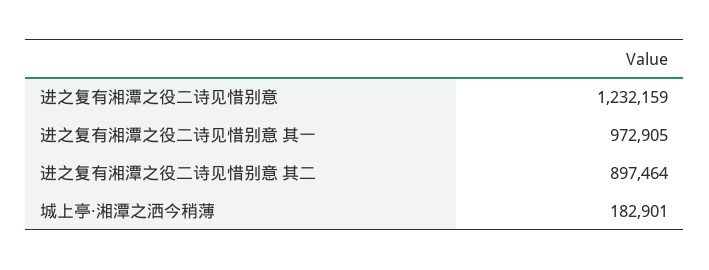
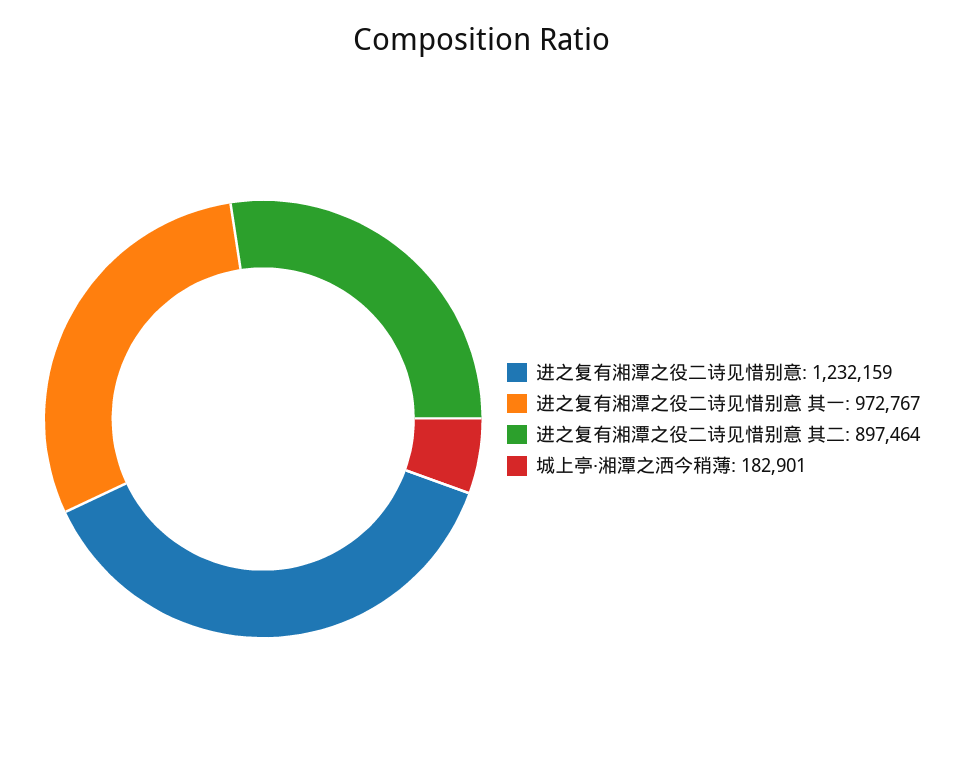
进之复有湘潭之役二诗见惜别意 其一: 972905 -> 972767

